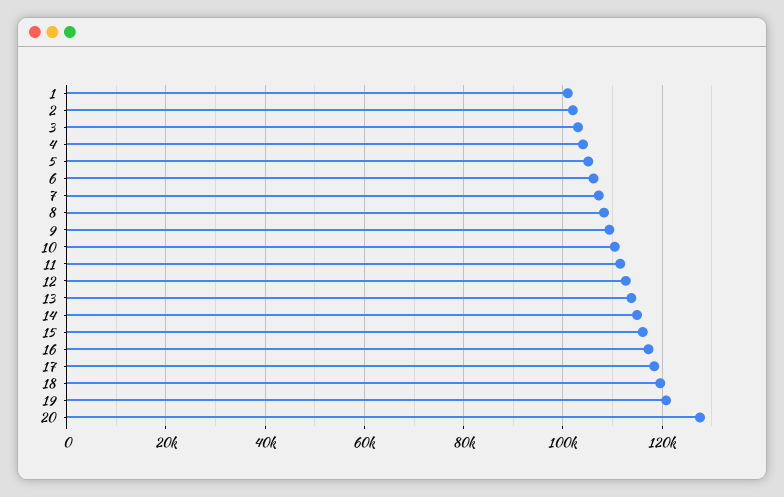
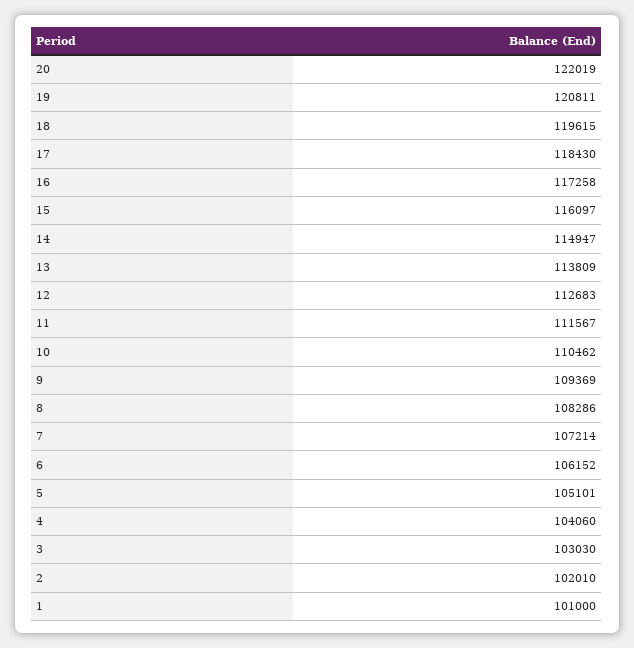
20: 128000 -> 122019

